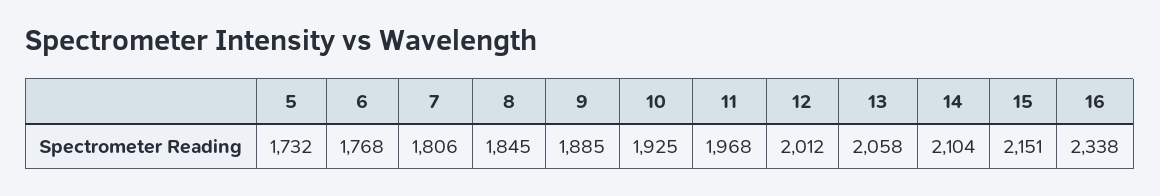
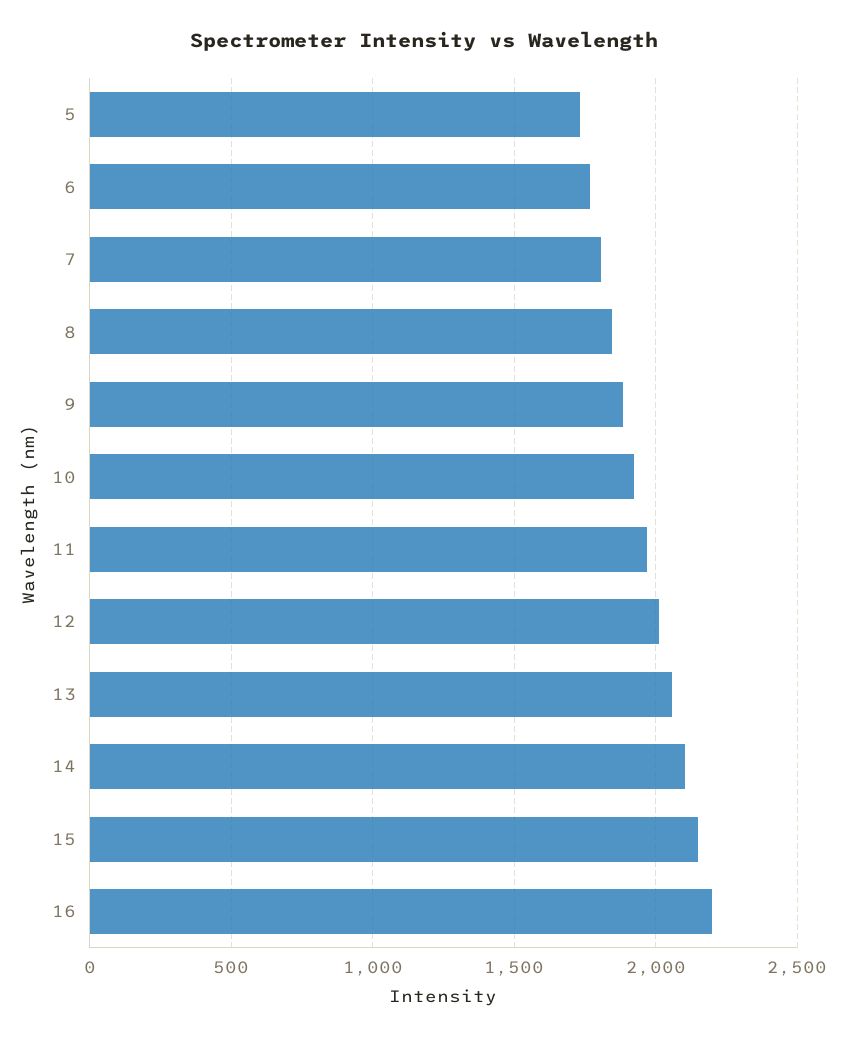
16: 2338 -> 2200

